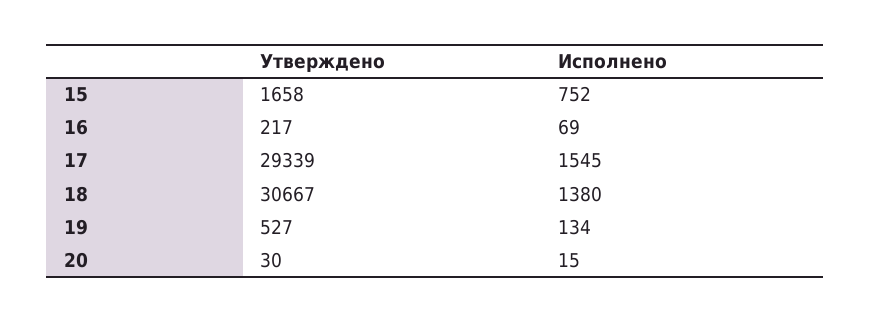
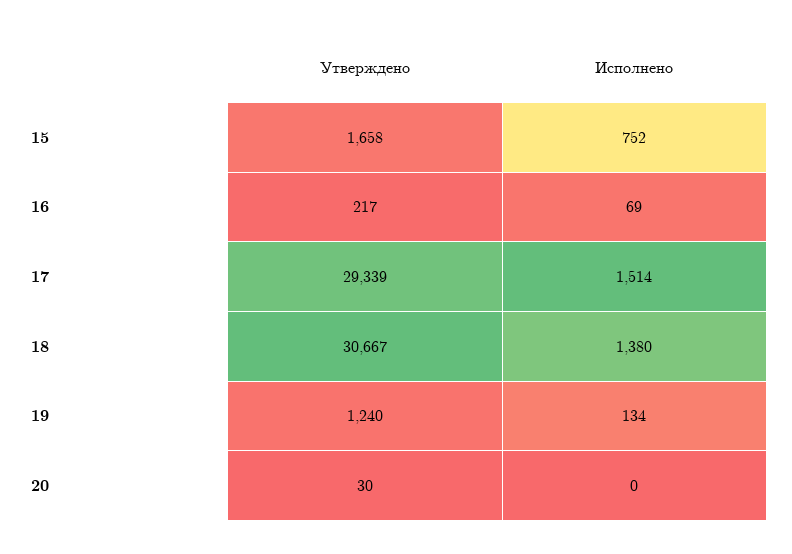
Исполнено, 17: 1545 -> 1514
Утверждено, 19: 527 -> 1240
Исполнено, 20: 15 -> 0

